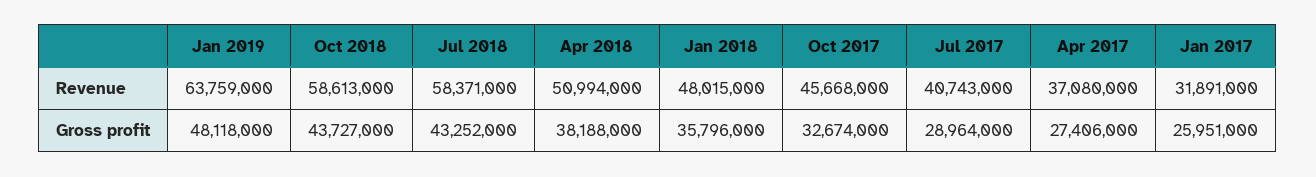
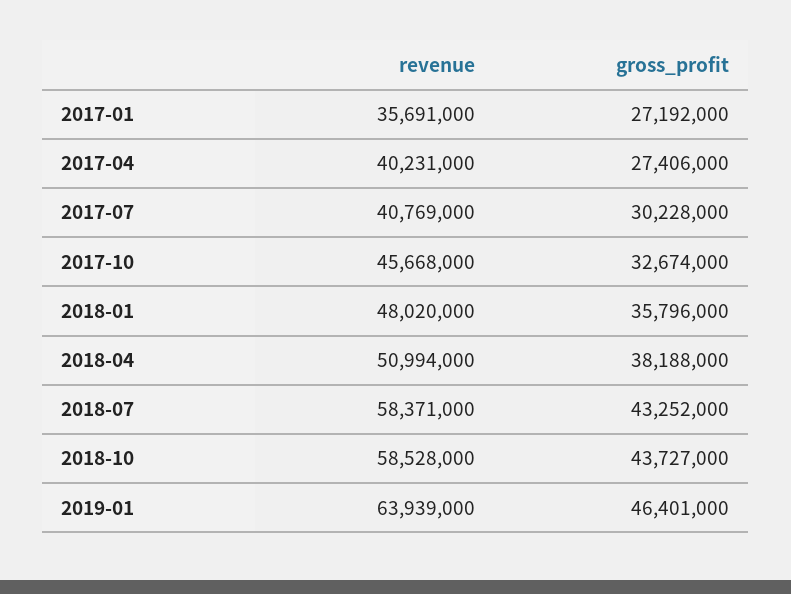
Jan 2019, Revenue: 63759000 -> 63939000
Oct 2018, Revenue: 58613000 -> 58528000
Jan 2018, Revenue: 48015000 -> 48020000
Jul 2017, Revenue: 40743000 -> 40769000
Apr 2017, Revenue: 37080000 -> 40231000
Jan 2017, Revenue: 31891000 -> 35691000
Jan 2019, Gross profit: 48118000 -> 46401000
Jul 2017, Gross profit: 28964000 -> 30228000
Jan 2017, Gross profit: 25951000 -> 27192000

